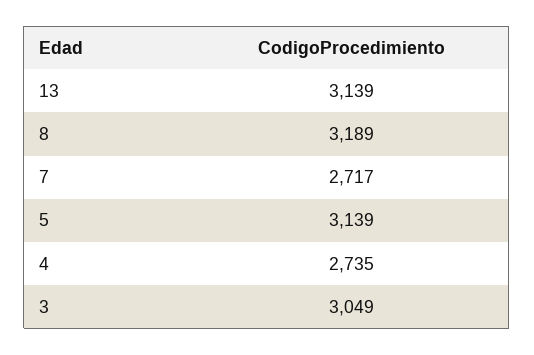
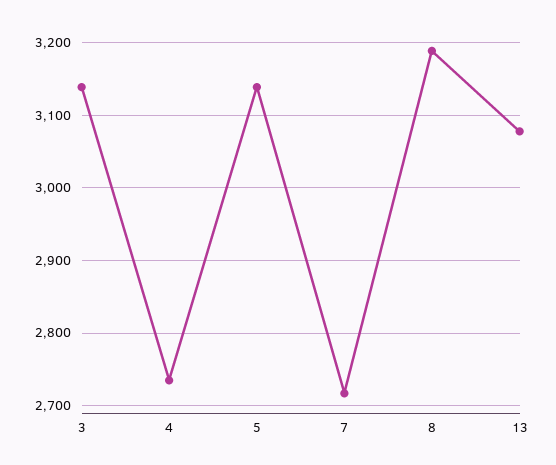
13: 3139 -> 3080
3: 3049 -> 3140

